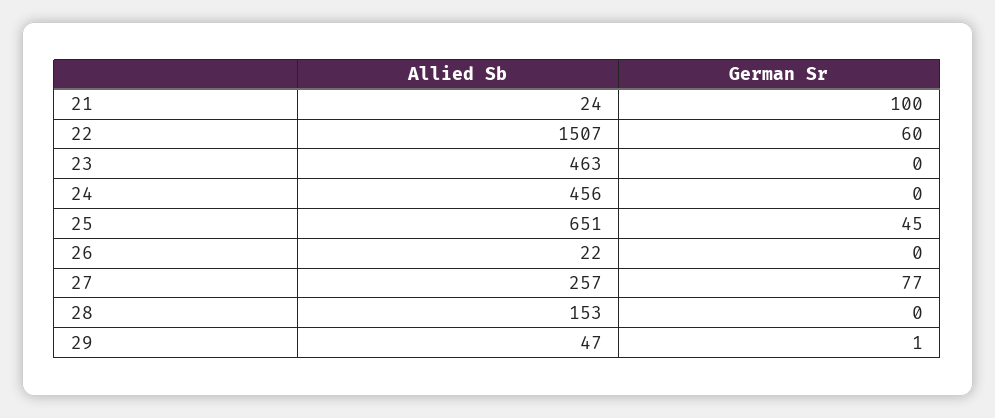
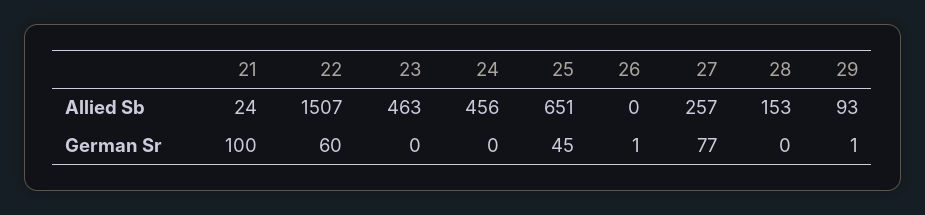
Allied Sb, 26: 22 -> 0
German Sr, 26: 0 -> 1
Allied Sb, 29: 47 -> 93

